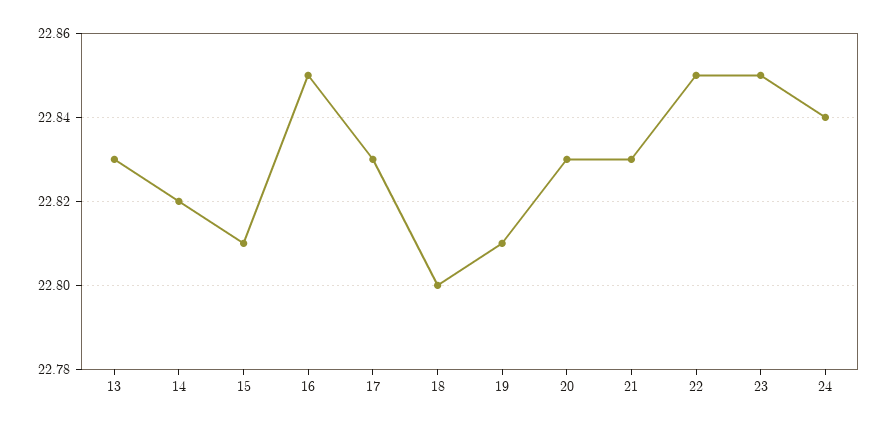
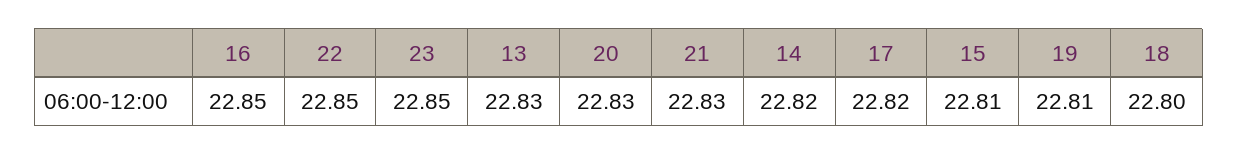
17: 22.83 -> 22.82
24: 22.84 -> none

